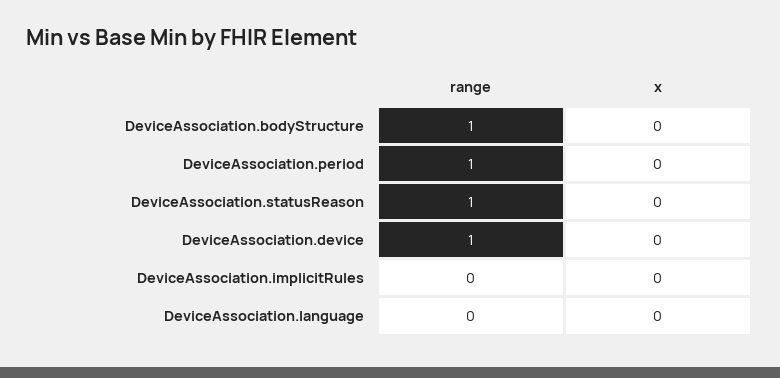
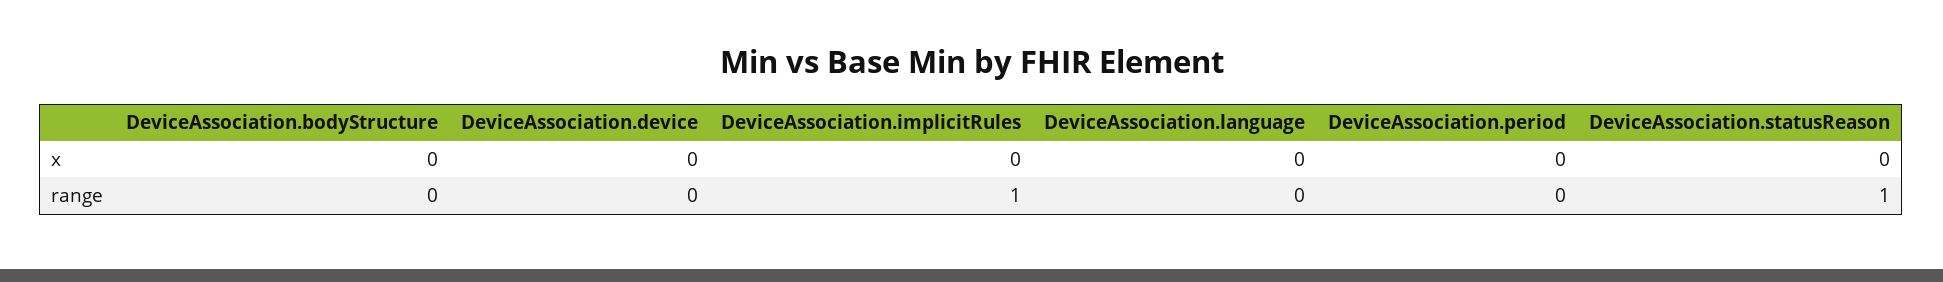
range, DeviceAssociation.bodyStructure: 1 -> 0
range, DeviceAssociation.period: 1 -> 0
range, DeviceAssociation.device: 1 -> 0
range, DeviceAssociation.implicitRules: 0 -> 1

